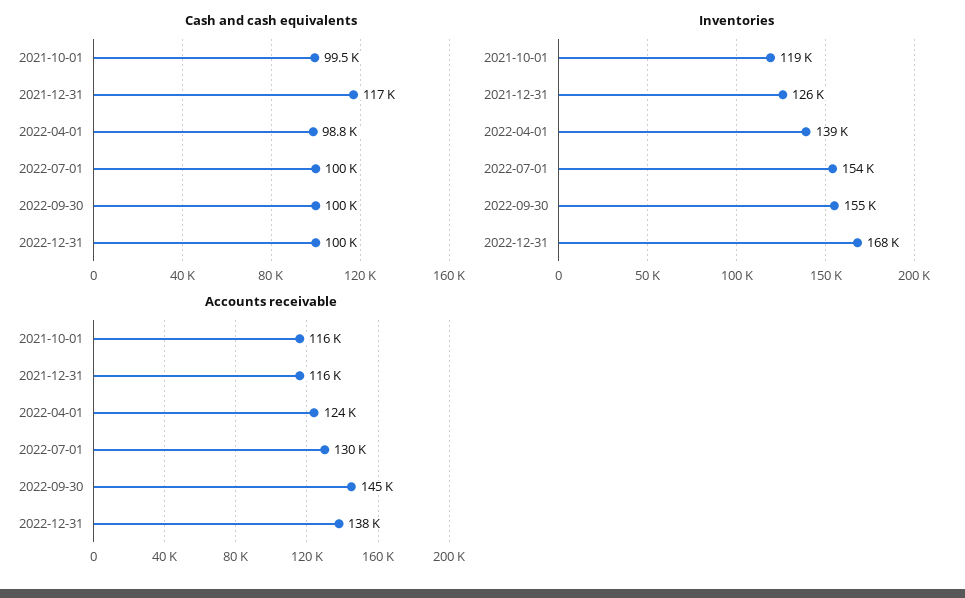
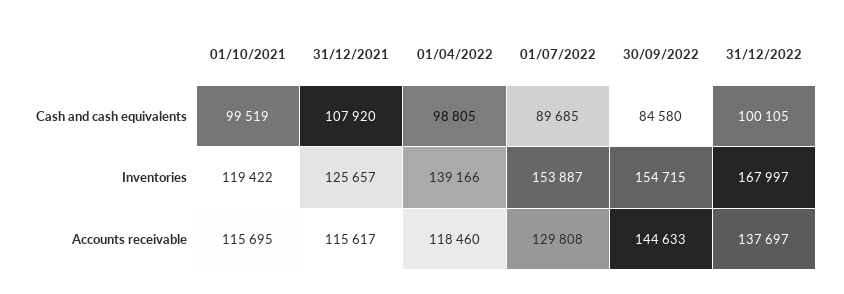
Cash and cash equivalents, 2021-12-31: 117000 -> 107920
Cash and cash equivalents, 2022-07-01: 100000 -> 89685
Cash and cash equivalents, 2022-09-30: 100000 -> 84580
Accounts receivable, 2022-04-01: 124000 -> 118460

